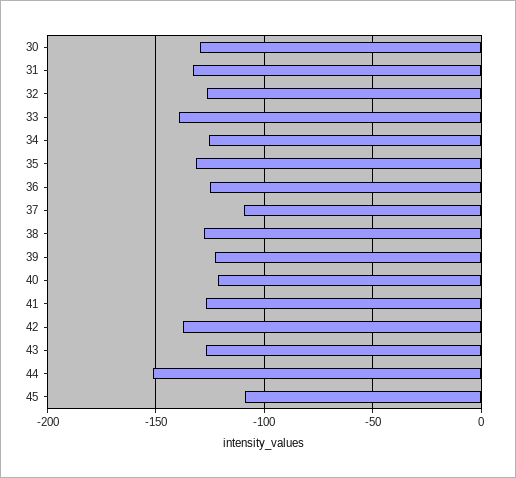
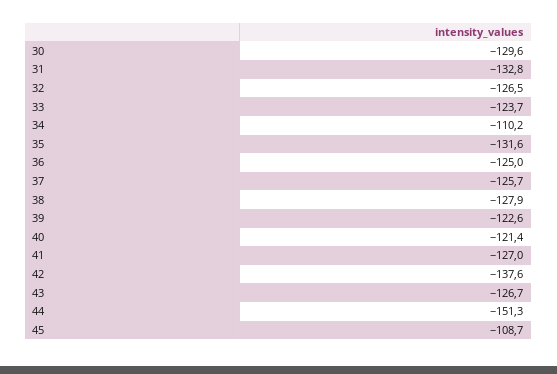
33: -140 -> -123.7
34: -125 -> -110.2
37: -110 -> -125.7

